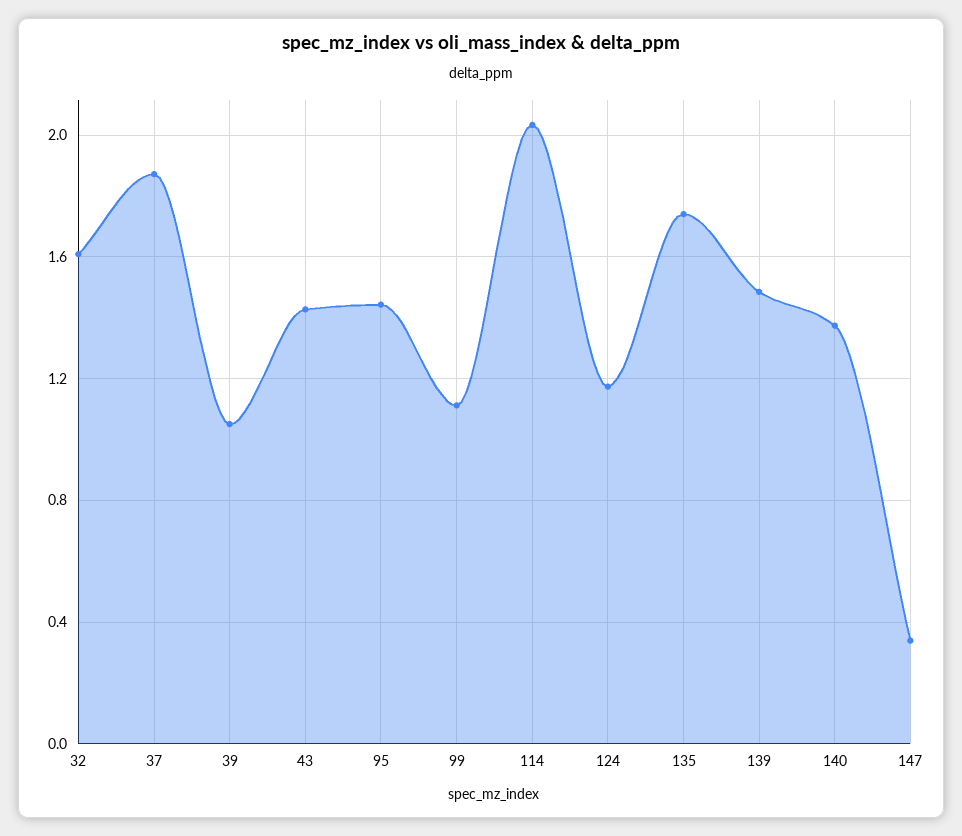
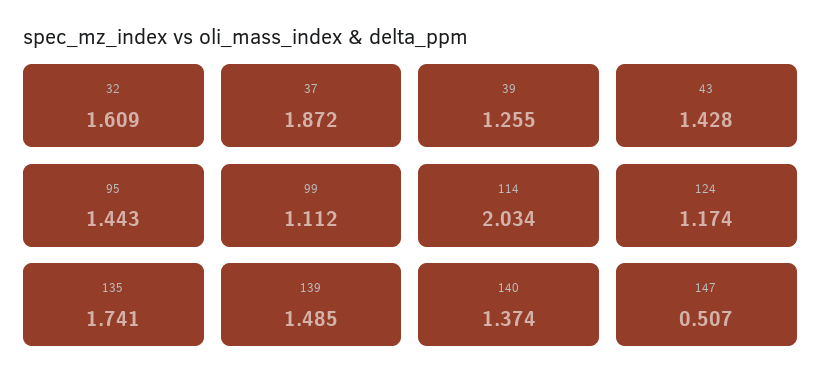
39: 1.05 -> 1.255
147: 0.35 -> 0.507

